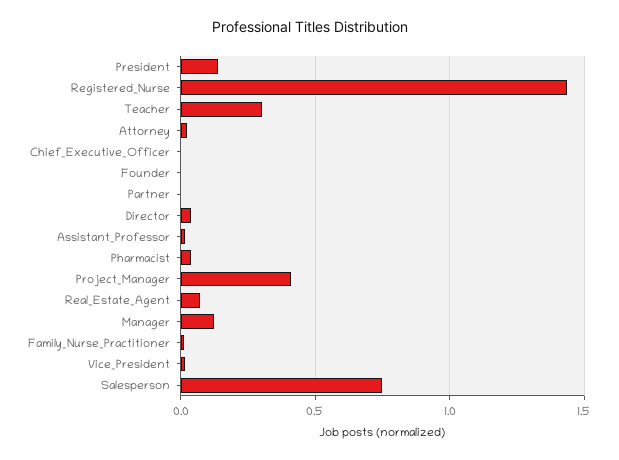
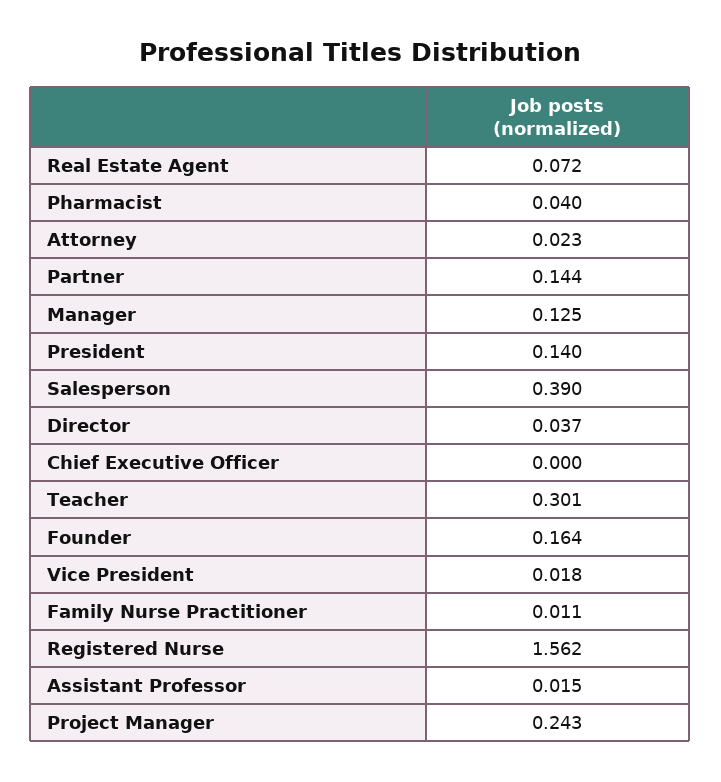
Registered_Nurse: 1.45 -> 1.562
Founder: 0 -> 0.164
Partner: 0 -> 0.144
Project_Manager: 0.4 -> 0.243
Salesperson: 0.75 -> 0.39

